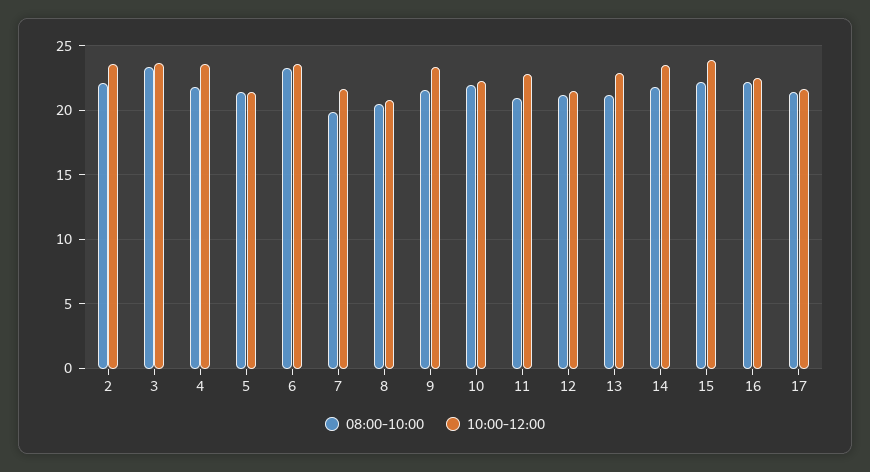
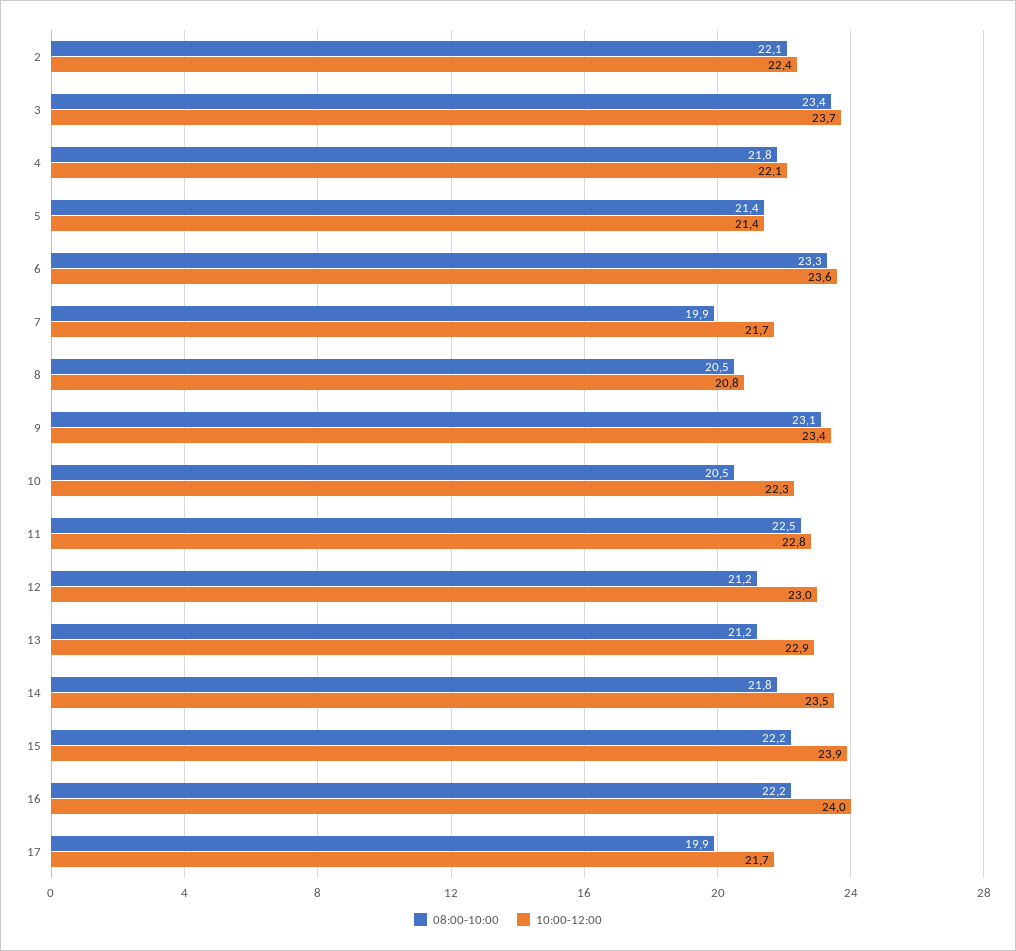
10:00-12:00, 2: 23.5 -> 22.4
10:00-12:00, 4: 23.5 -> 22.1
08:00-10:00, 9: 21.5 -> 23.1
08:00-10:00, 10: 22 -> 20.5
08:00-10:00, 11: 21 -> 22.5
10:00-12:00, 12: 21.5 -> 23
10:00-12:00, 16: 22.5 -> 24
08:00-10:00, 17: 21.5 -> 19.9

